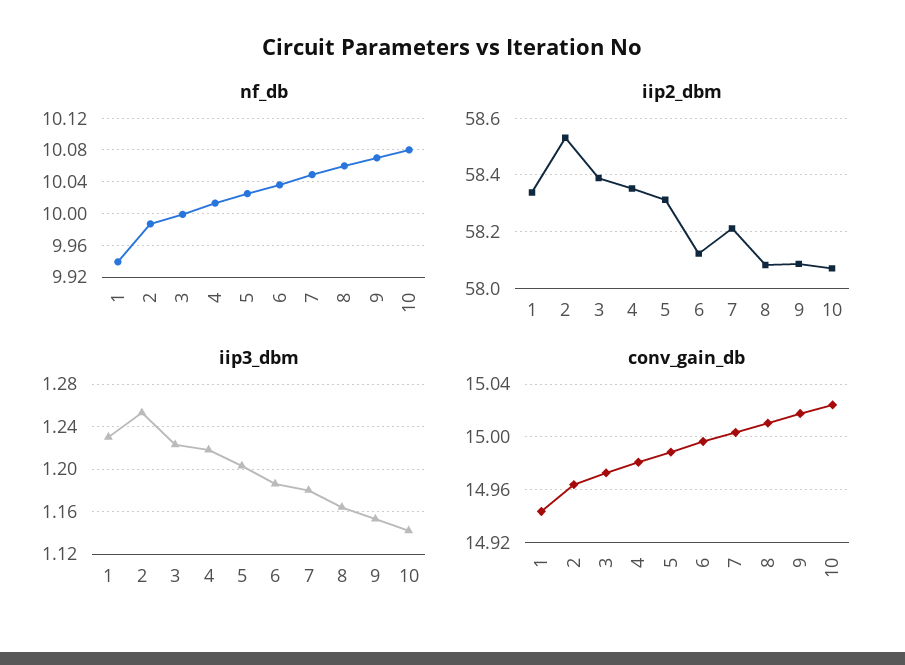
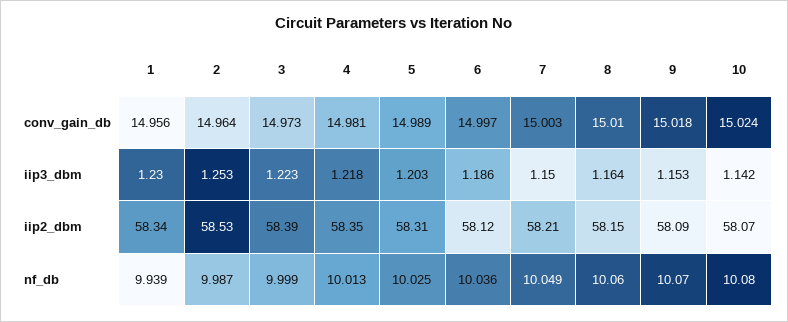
iip2_dbm, 8: 58.075 -> 58.15
iip3_dbm, 7: 1.18 -> 1.15
conv_gain_db, 1: 14.945 -> 14.956

